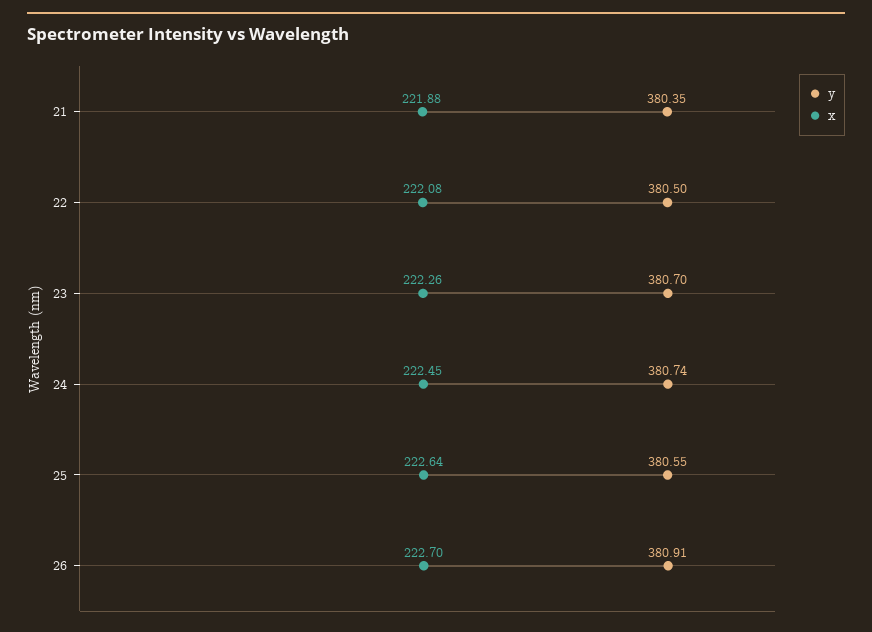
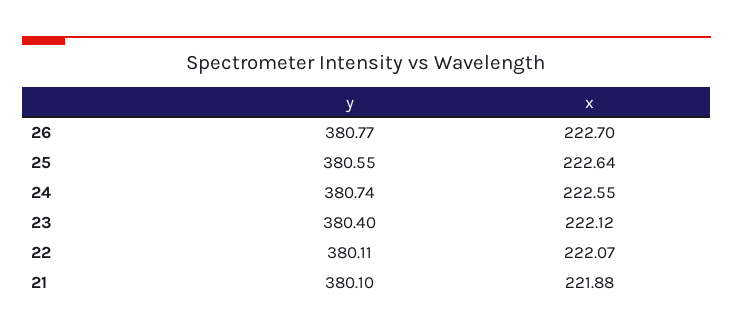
y, 21: 380.35 -> 380.1
y, 22: 380.5 -> 380.11
x, 22: 222.08 -> 222.07
y, 23: 380.7 -> 380.4
x, 23: 222.26 -> 222.12
x, 24: 222.45 -> 222.55
y, 26: 380.91 -> 380.77

